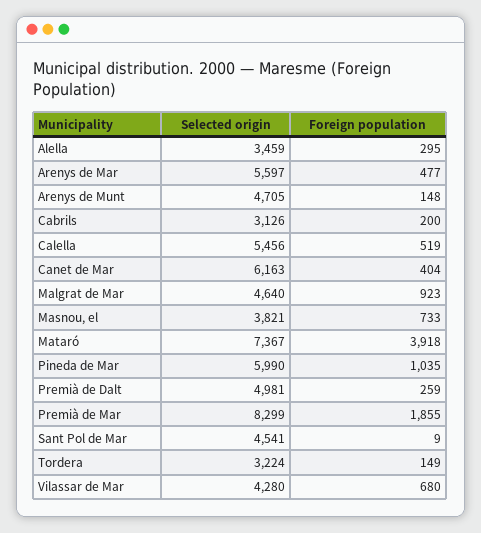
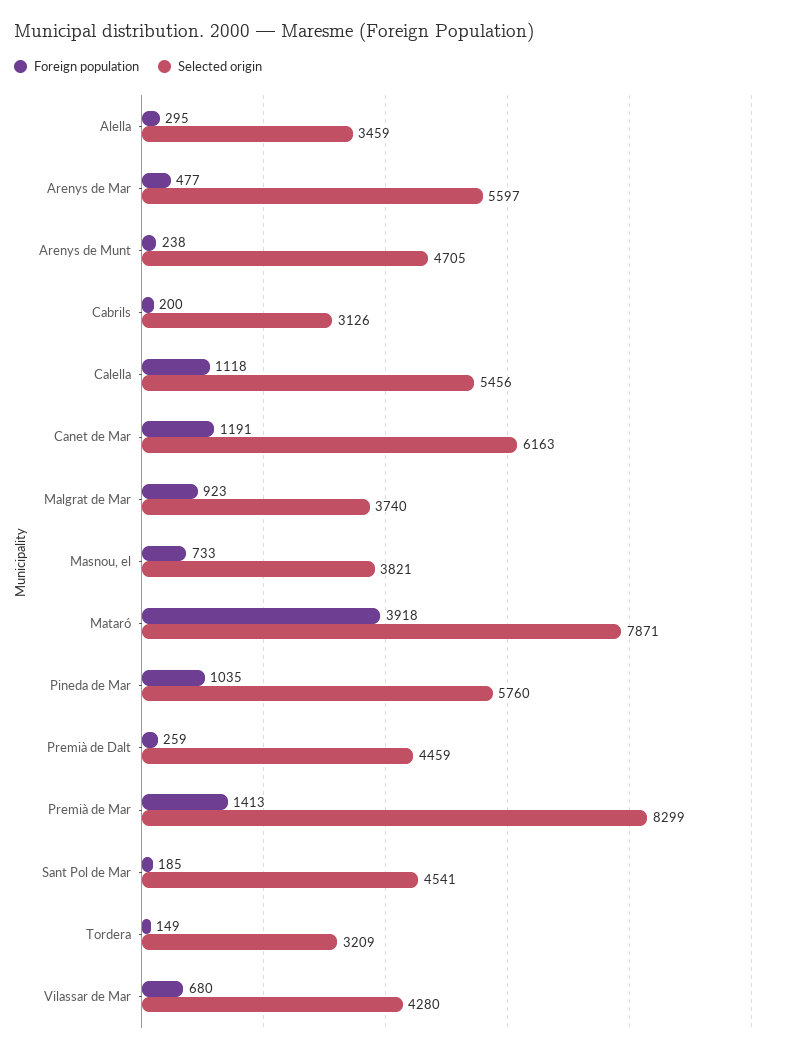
Foreign population, Arenys de Munt: 148 -> 238
Foreign population, Calella: 519 -> 1118
Foreign population, Canet de Mar: 404 -> 1191
Selected origin, Malgrat de Mar: 4640 -> 3740
Selected origin, Mataró: 7367 -> 7871
Selected origin, Pineda de Mar: 5990 -> 5760
Selected origin, Premià de Dalt: 4981 -> 4459
Foreign population, Premià de Mar: 1855 -> 1413
Foreign population, Sant Pol de Mar: 9 -> 185
Selected origin, Tordera: 3224 -> 3209

